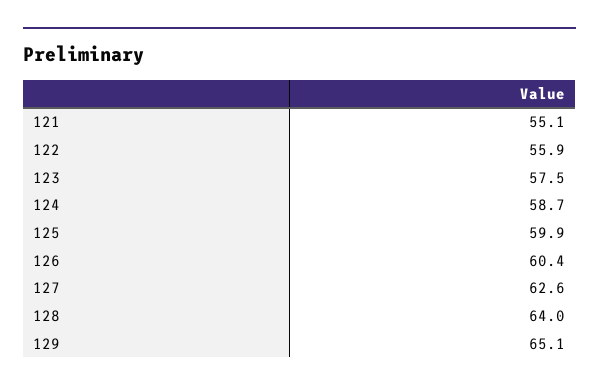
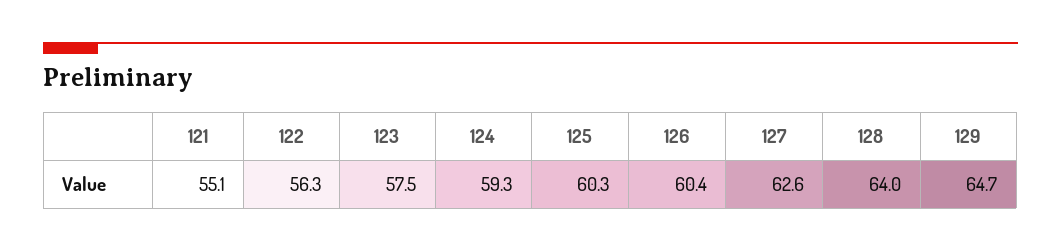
122: 55.9 -> 56.3
124: 58.7 -> 59.3
125: 59.9 -> 60.3
129: 65.1 -> 64.7

